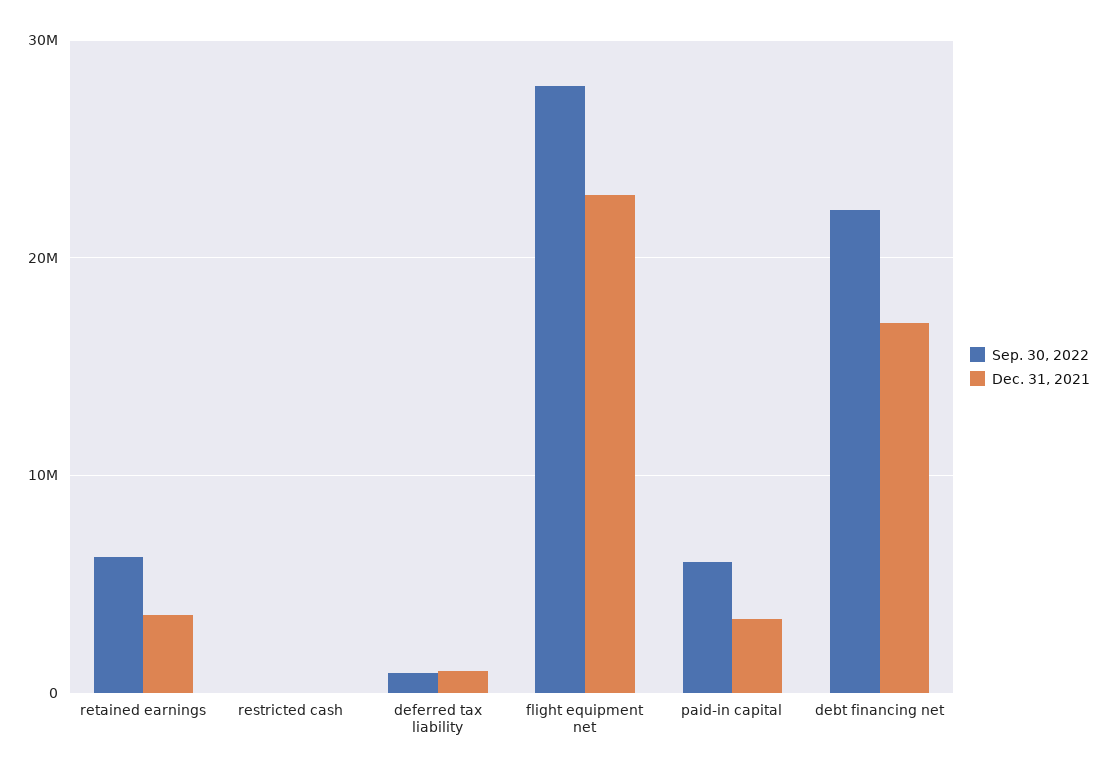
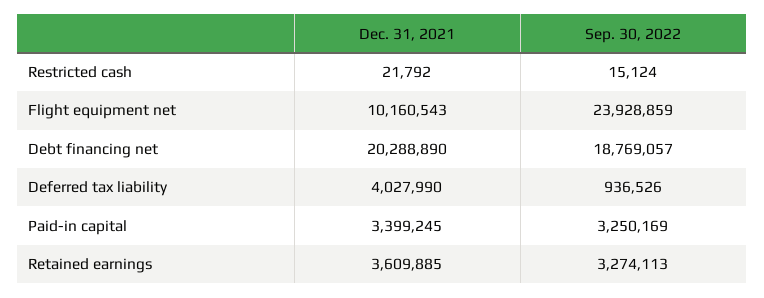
Sep. 30, 2022, retained earnings: 6000000 -> 3274113
Dec. 31, 2021, deferred tax liability: 1000000 -> 4027990
Sep. 30, 2022, flight equipment net: 28000000 -> 23928859
Dec. 31, 2021, flight equipment net: 23000000 -> 10160543
Sep. 30, 2022, paid-in capital: 6000000 -> 3250169
Sep. 30, 2022, debt financing net: 22000000 -> 18769057
Dec. 31, 2021, debt financing net: 17000000 -> 20288890

